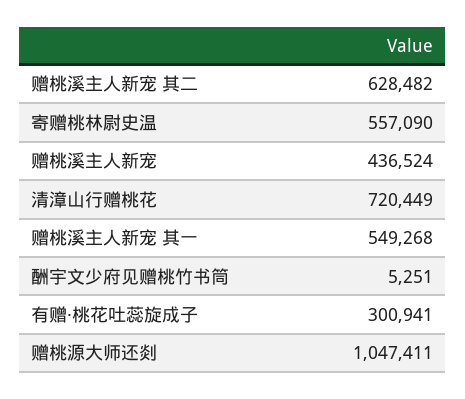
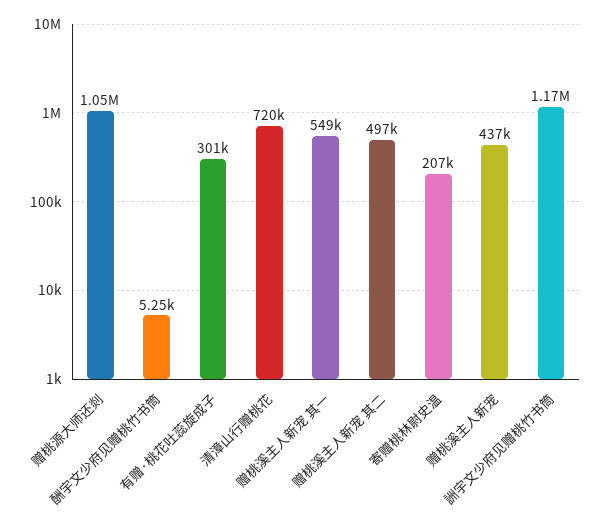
赠桃溪主人新宠 其二: 628482 -> 497000
寄赠桃林尉史温: 557090 -> 207000
詶宇文少府见赠桃竹书筒: none -> 1170000

